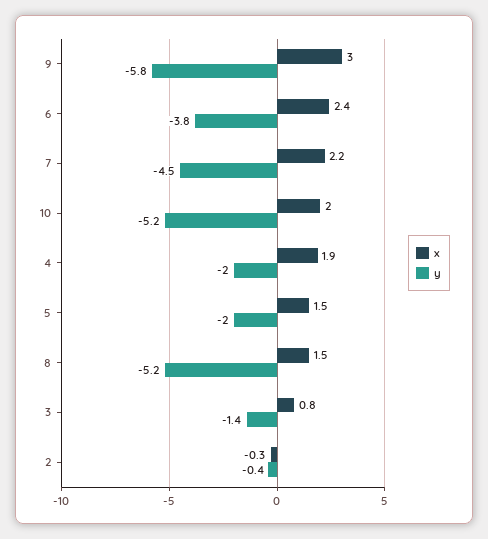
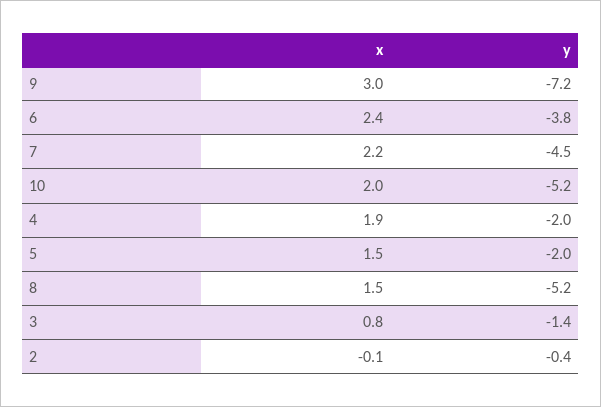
y, 9: -5.8 -> -7.2
x, 2: -0.3 -> -0.1

